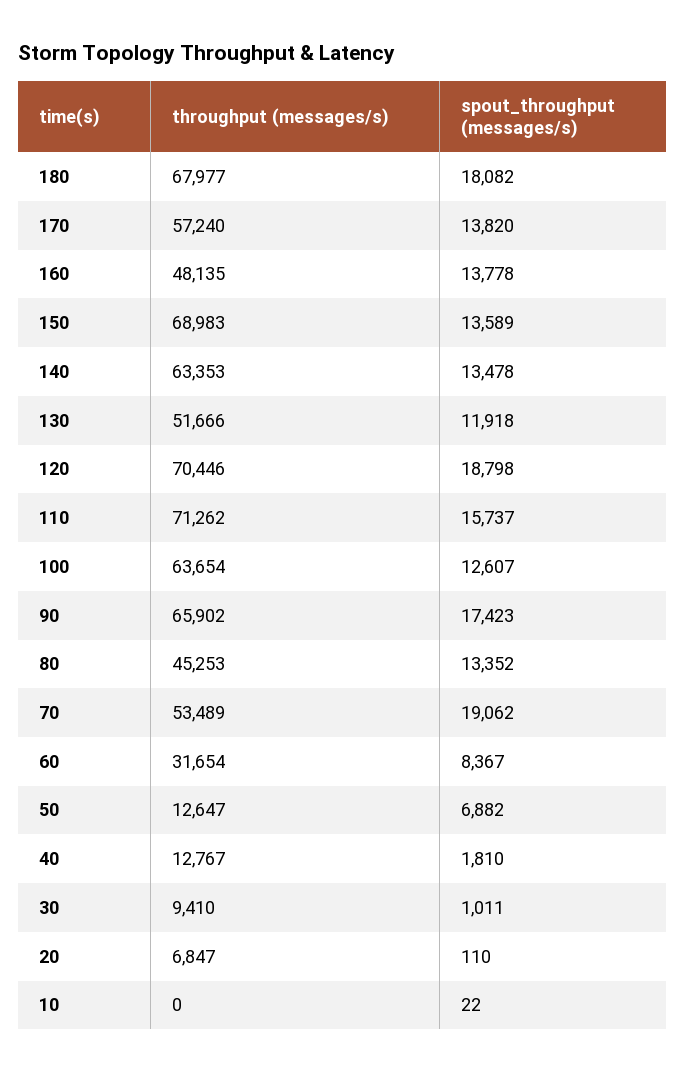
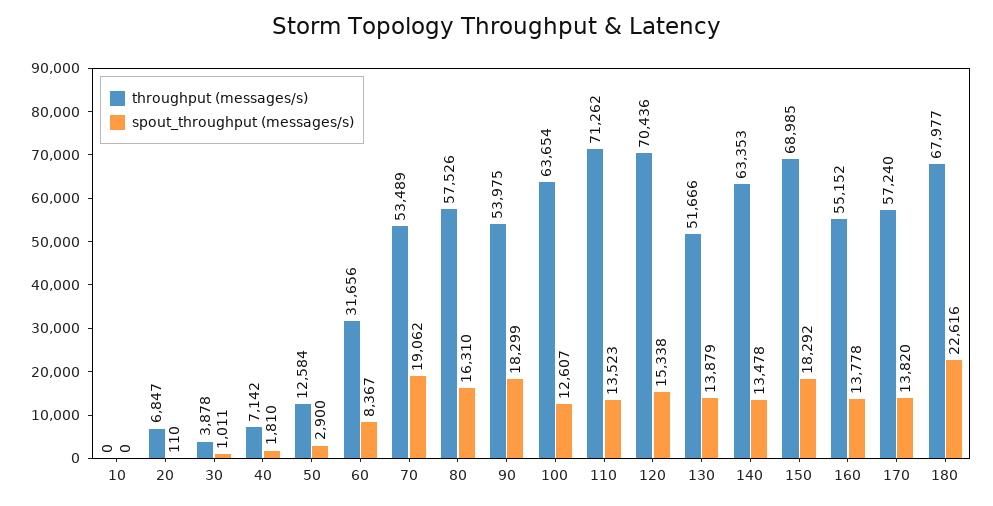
spout_throughput (messages/s), 180: 18082 -> 22616
throughput (messages/s), 160: 48135 -> 55152
throughput (messages/s), 150: 68983 -> 68985
spout_throughput (messages/s), 150: 13589 -> 18292
spout_throughput (messages/s), 130: 11918 -> 13879
throughput (messages/s), 120: 70446 -> 70436
spout_throughput (messages/s), 120: 18798 -> 15338
spout_throughput (messages/s), 110: 15737 -> 13523
throughput (messages/s), 90: 65902 -> 53975
spout_throughput (messages/s), 90: 17423 -> 18299
throughput (messages/s), 80: 45253 -> 57526
spout_throughput (messages/s), 80: 13352 -> 16310
throughput (messages/s), 60: 31654 -> 31656
throughput (messages/s), 50: 12647 -> 12584
spout_throughput (messages/s), 50: 6882 -> 2900
throughput (messages/s), 40: 12767 -> 7142
throughput (messages/s), 30: 9410 -> 3878
spout_throughput (messages/s), 10: 22 -> 0

